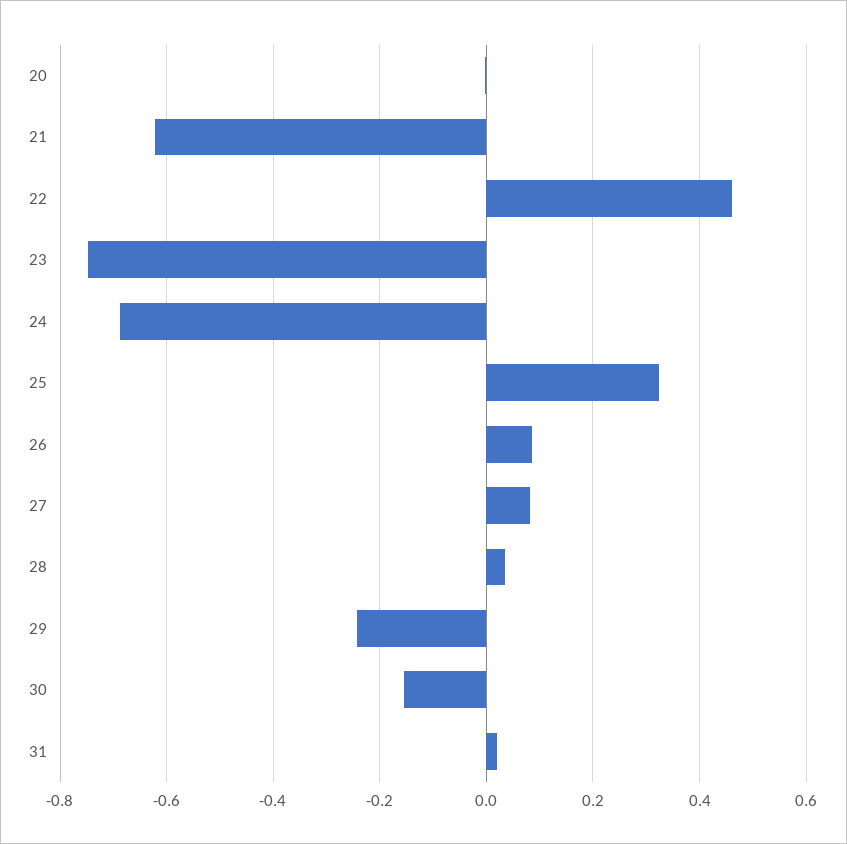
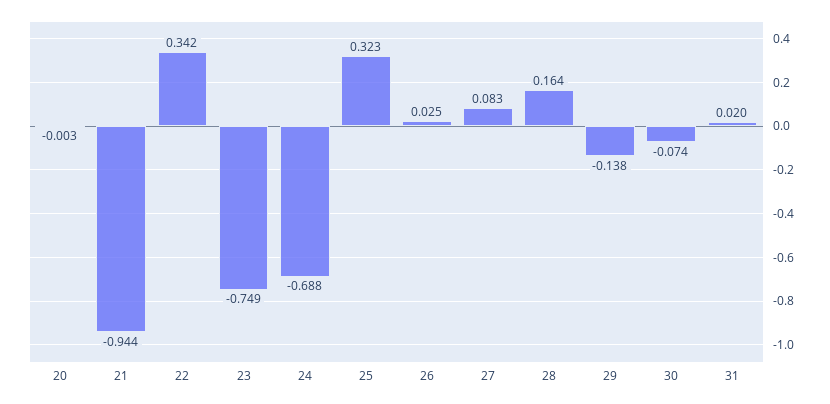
21: -0.62 -> -0.944
22: 0.46 -> 0.342
26: 0.08 -> 0.025
28: 0.04 -> 0.164
29: -0.24 -> -0.138
30: -0.16 -> -0.074

